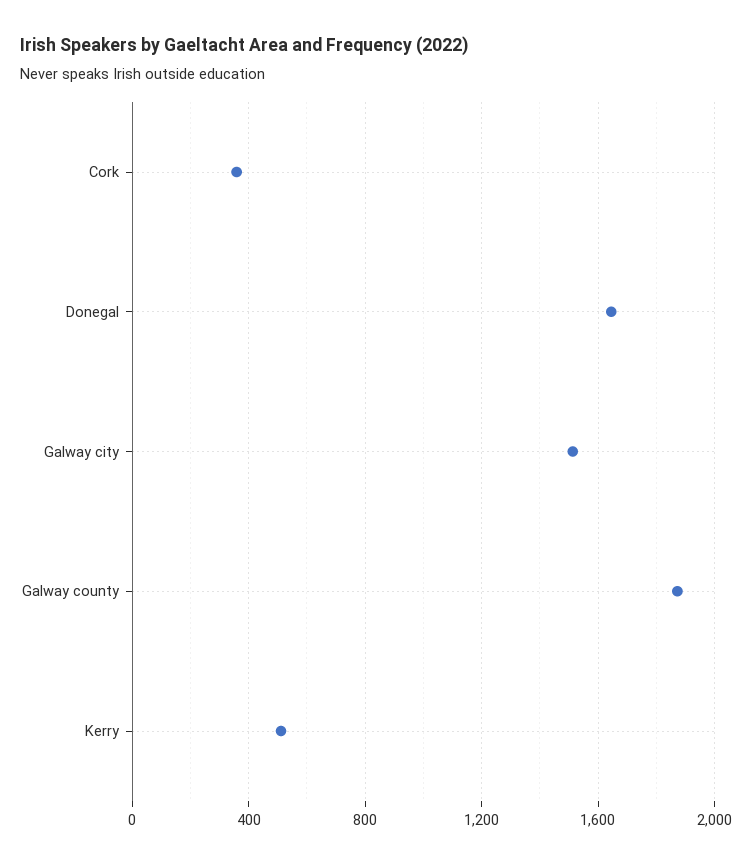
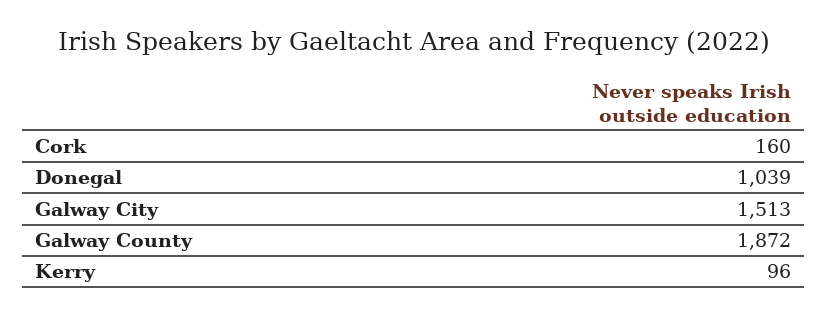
Cork: 350 -> 160
Donegal: 1650 -> 1039
Kerry: 500 -> 96

